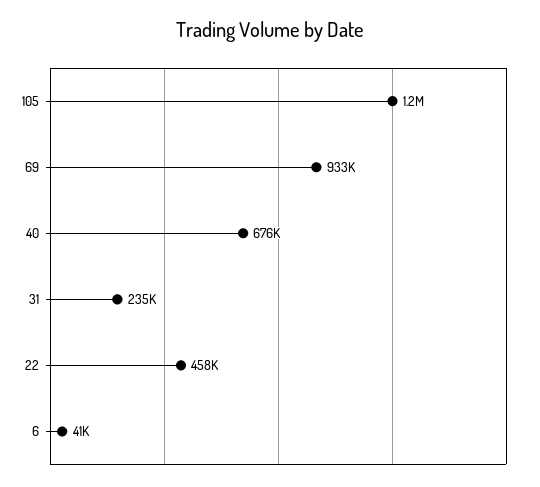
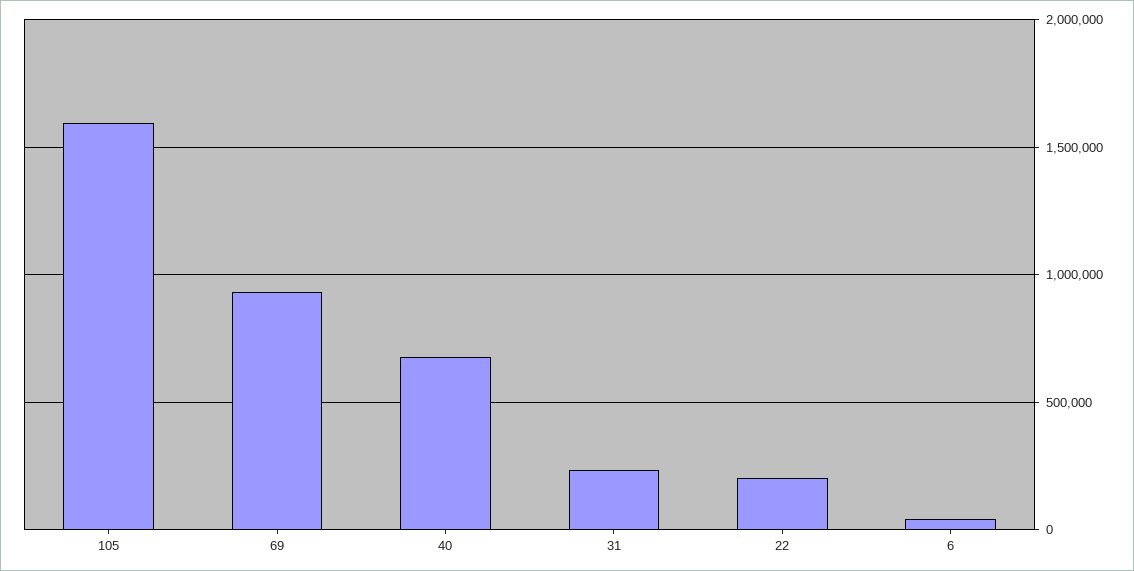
105: 1200000 -> 1600000
22: 458000 -> 200000

